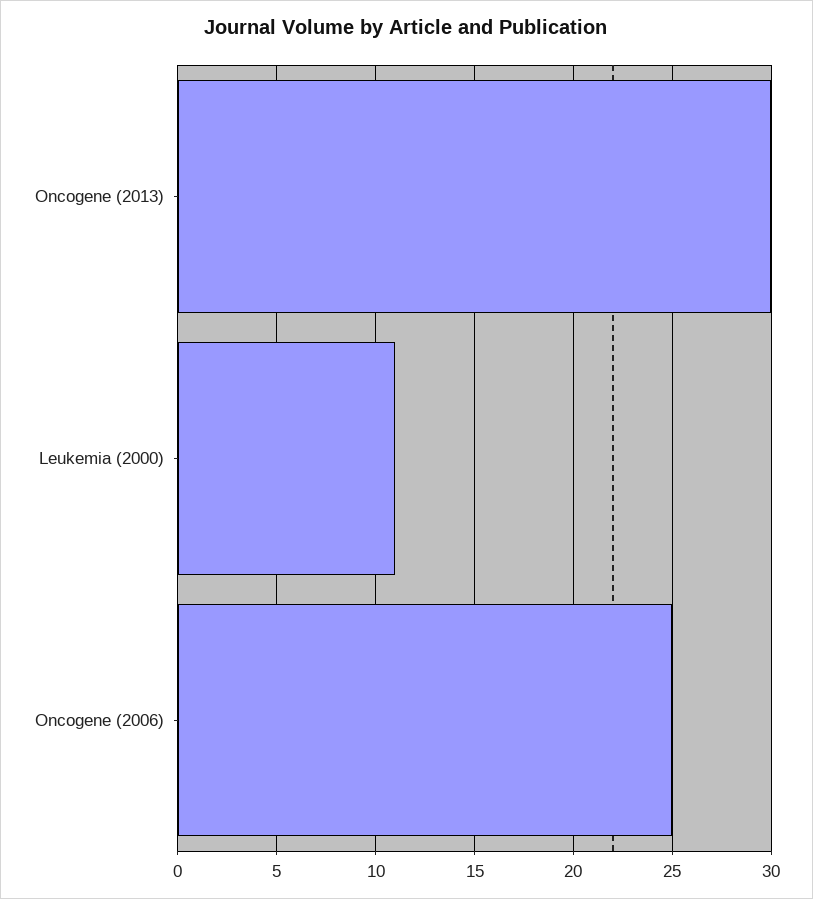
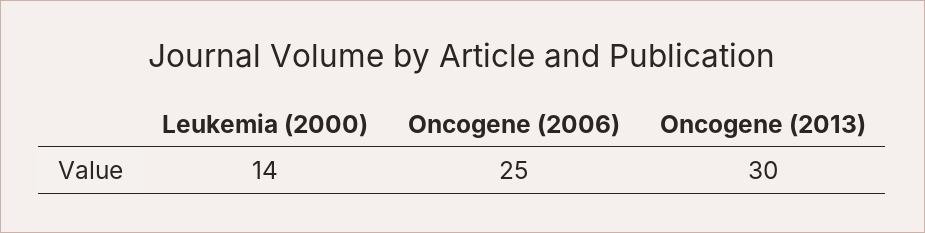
Leukemia (2000): 11 -> 14

